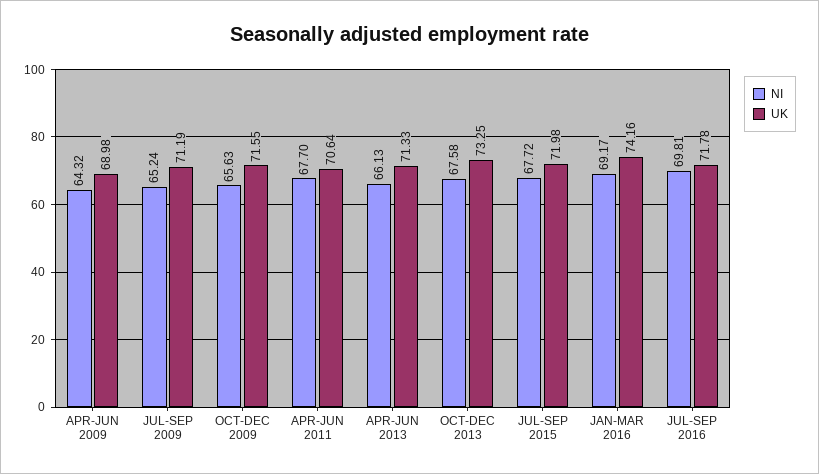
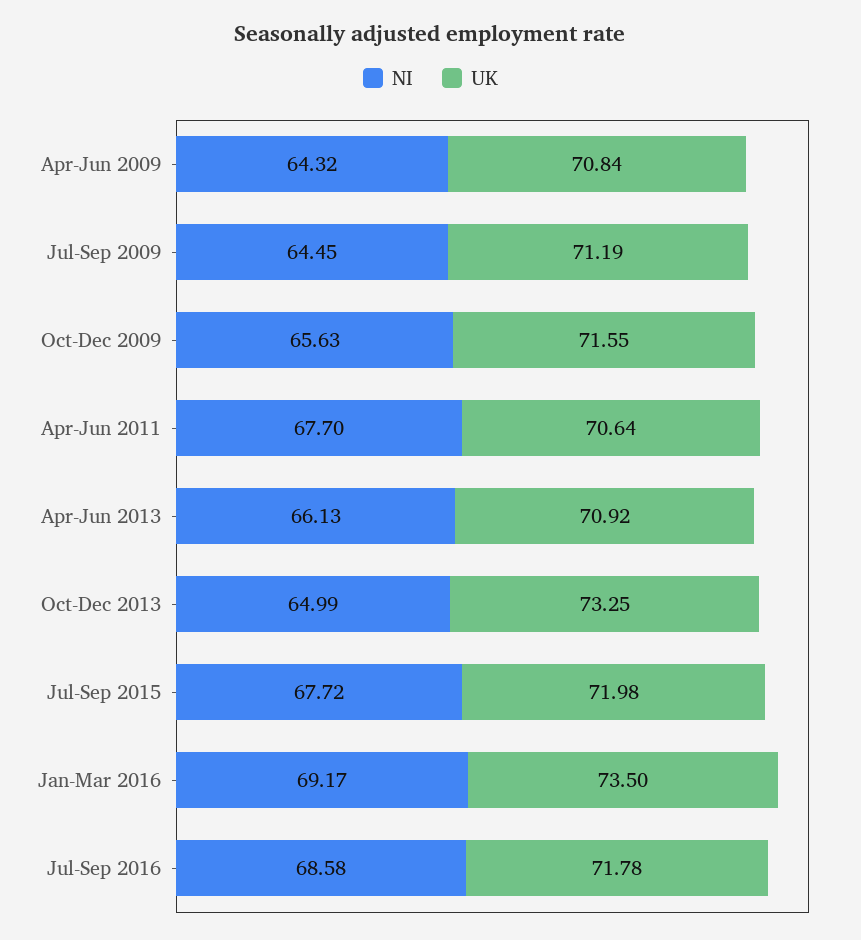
UK, APR-JUN 2009: 68.98 -> 70.84
NI, JUL-SEP 2009: 65.24 -> 64.45
UK, APR-JUN 2013: 71.33 -> 70.92
NI, OCT-DEC 2013: 67.58 -> 64.99
UK, JAN-MAR 2016: 74.16 -> 73.5
NI, JUL-SEP 2016: 69.81 -> 68.58

